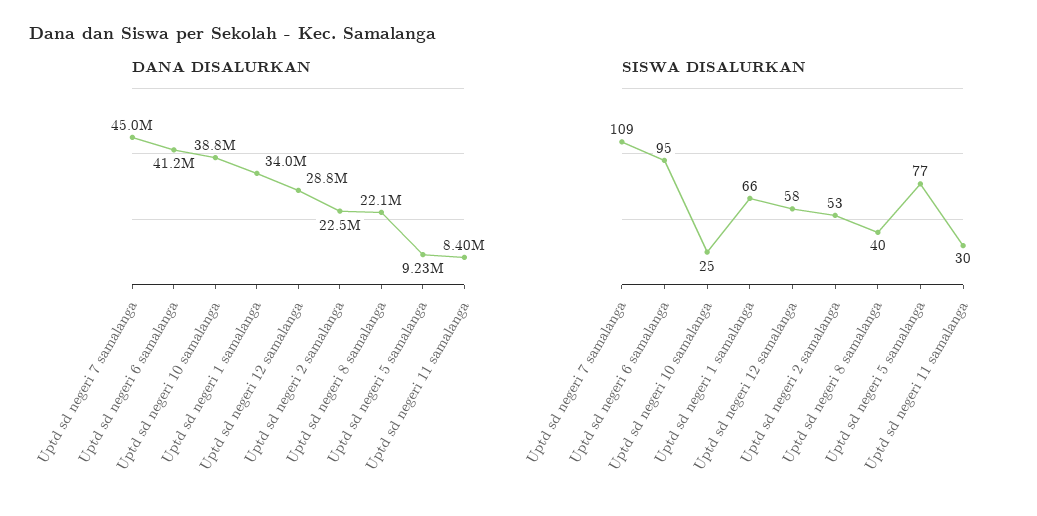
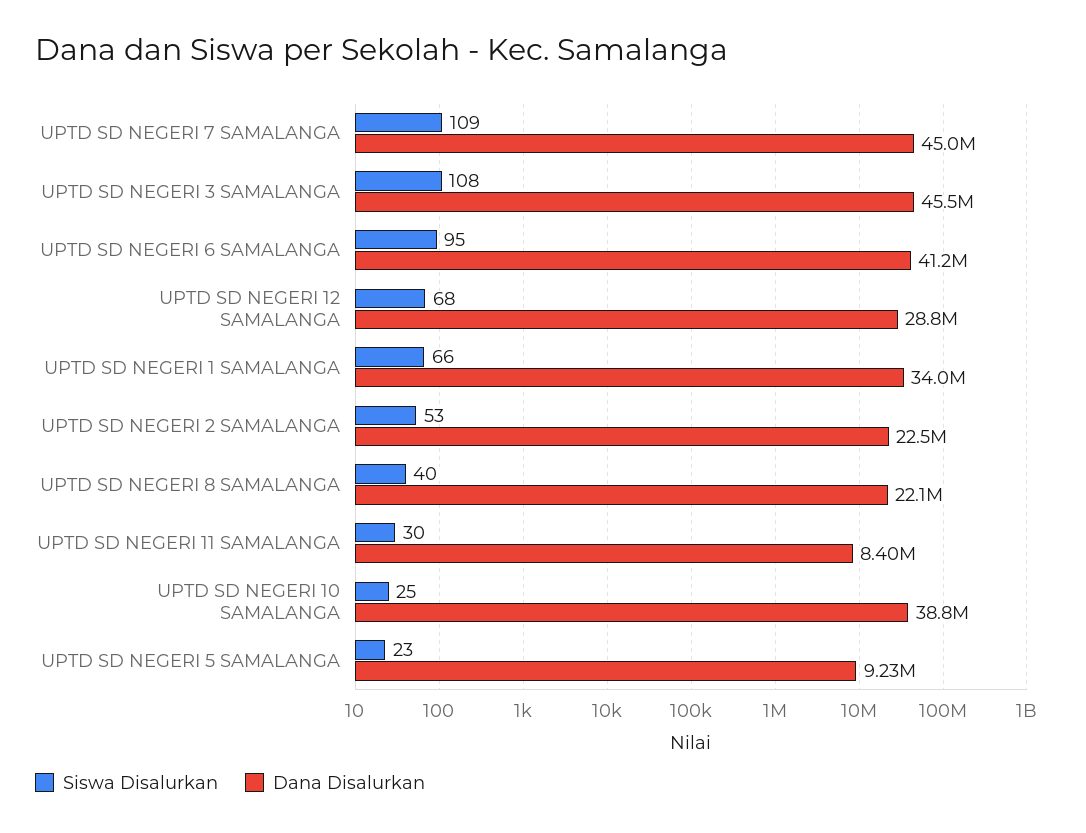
SISWA DISALURKAN, Uptd sd negeri 12 samalanga: 58 -> 68
SISWA DISALURKAN, Uptd sd negeri 5 samalanga: 77 -> 23
SISWA DISALURKAN, UPTD SD NEGERI 3 SAMALANGA: none -> 108
DANA DISALURKAN, UPTD SD NEGERI 3 SAMALANGA: none -> 45500000

